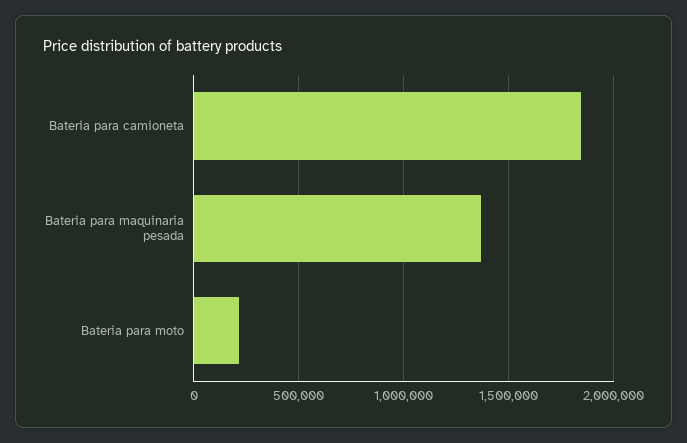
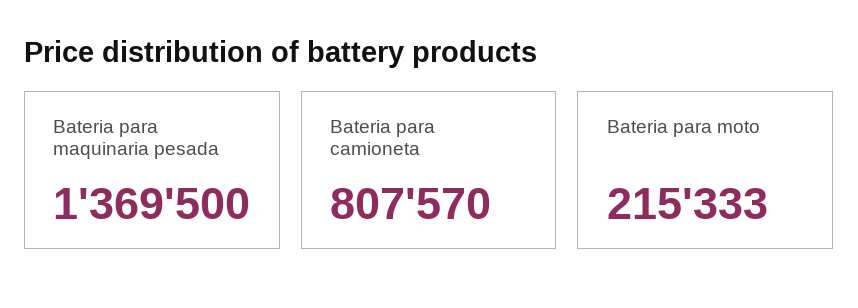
Bateria para camioneta: 1850000 -> 807570

